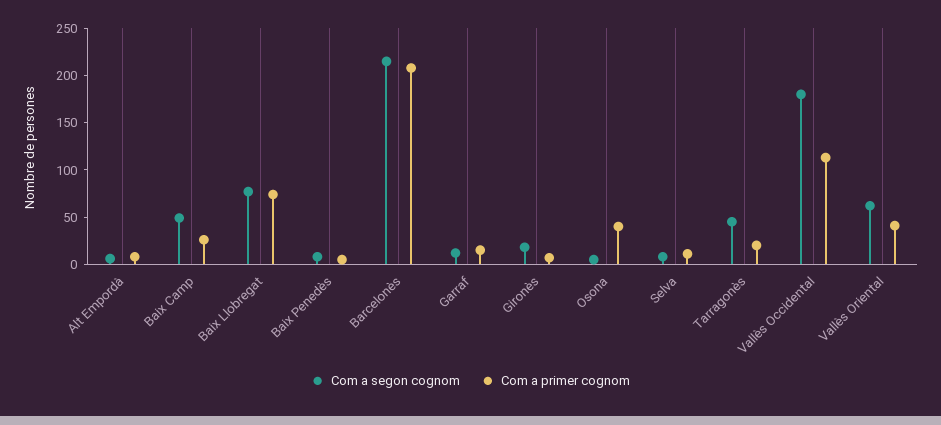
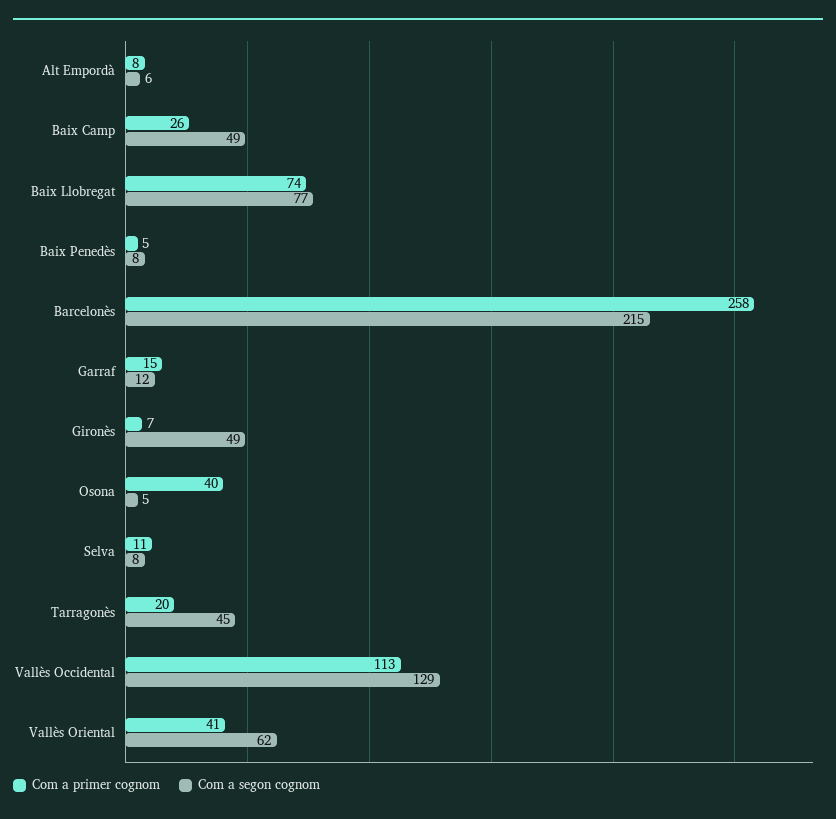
Com a primer cognom, Barcelonès: 210 -> 258
Com a segon cognom, Gironès: 20 -> 49
Com a segon cognom, Vallès Occidental: 180 -> 129

